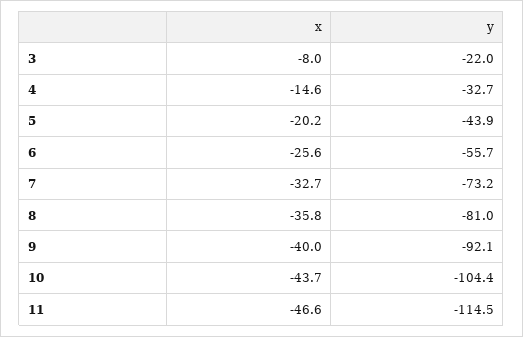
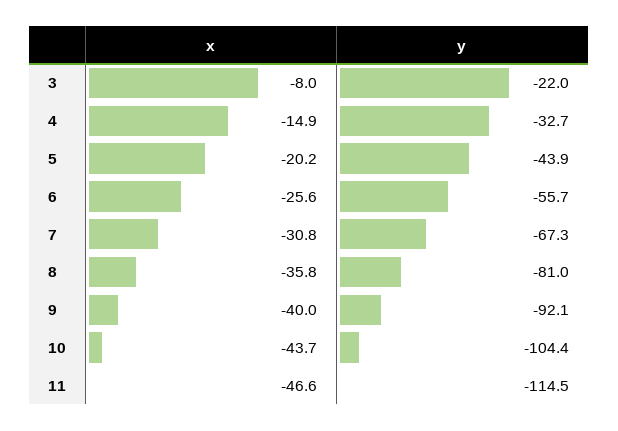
x, 4: -14.6 -> -14.9
x, 7: -32.7 -> -30.8
y, 7: -73.2 -> -67.3

